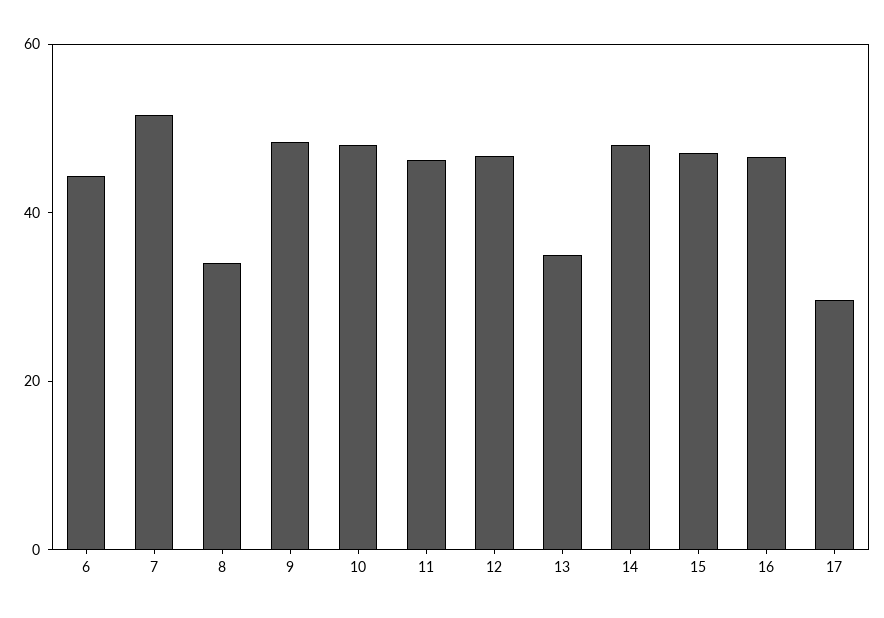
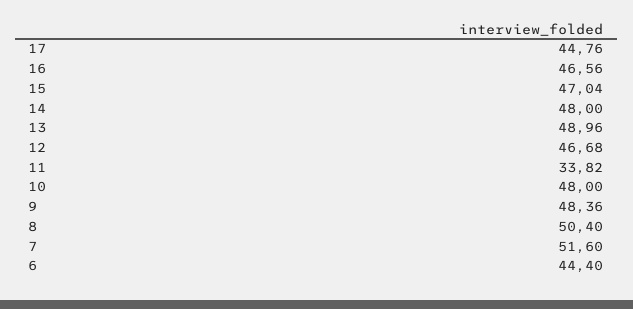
8: 35 -> 50.4
11: 45 -> 33.82
13: 35 -> 48.96
17: 30 -> 44.76

